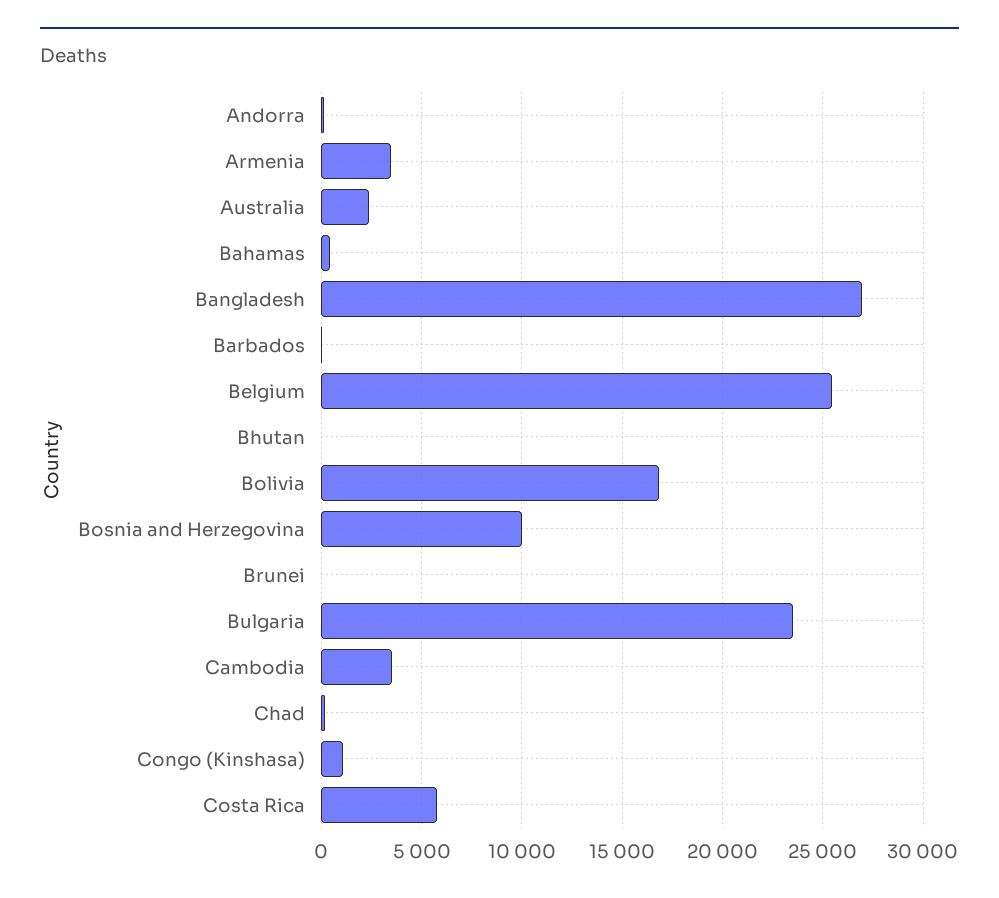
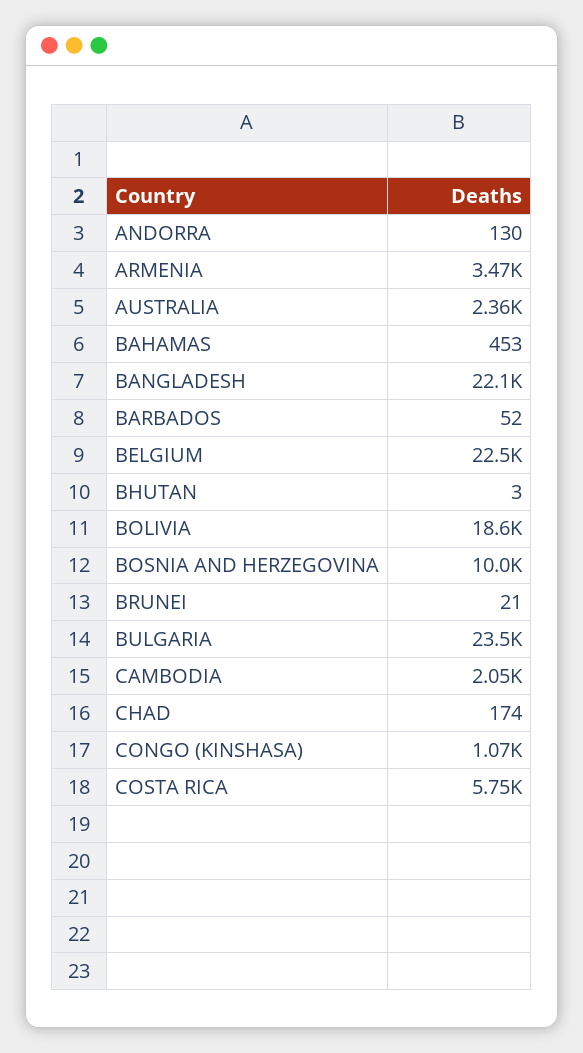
Bangladesh: 27000 -> 22100
Belgium: 25500 -> 22500
Bolivia: 17000 -> 18600
Cambodia: 3500 -> 2050

